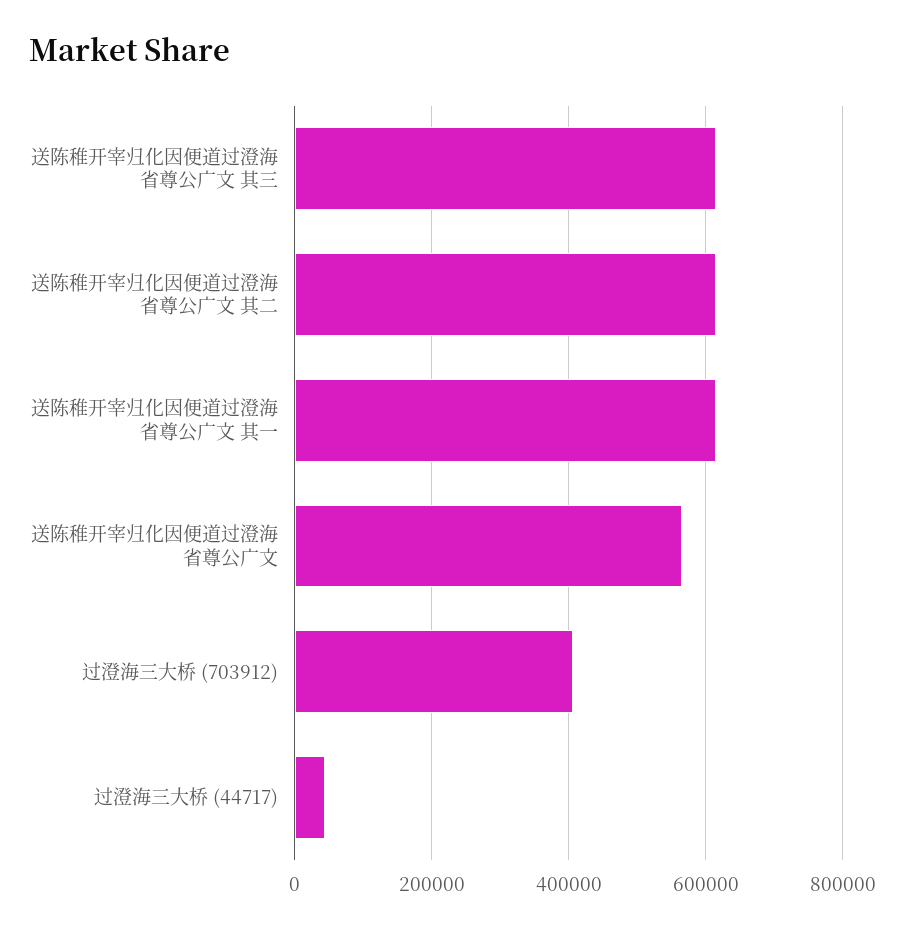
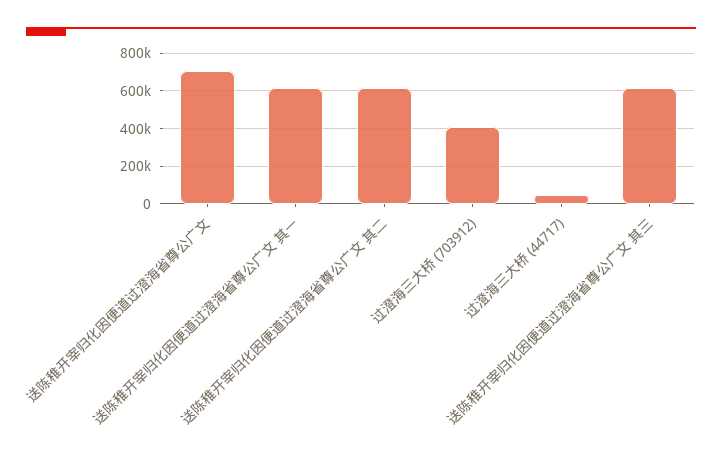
送陈稚开宰归化因便道过澄海省尊公广文: 560000 -> 700000

